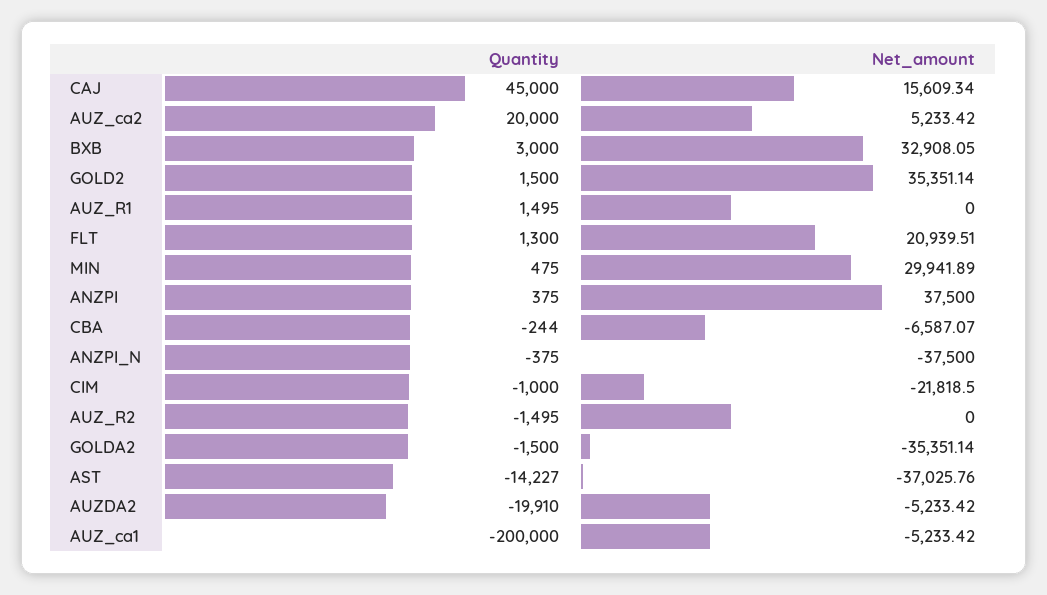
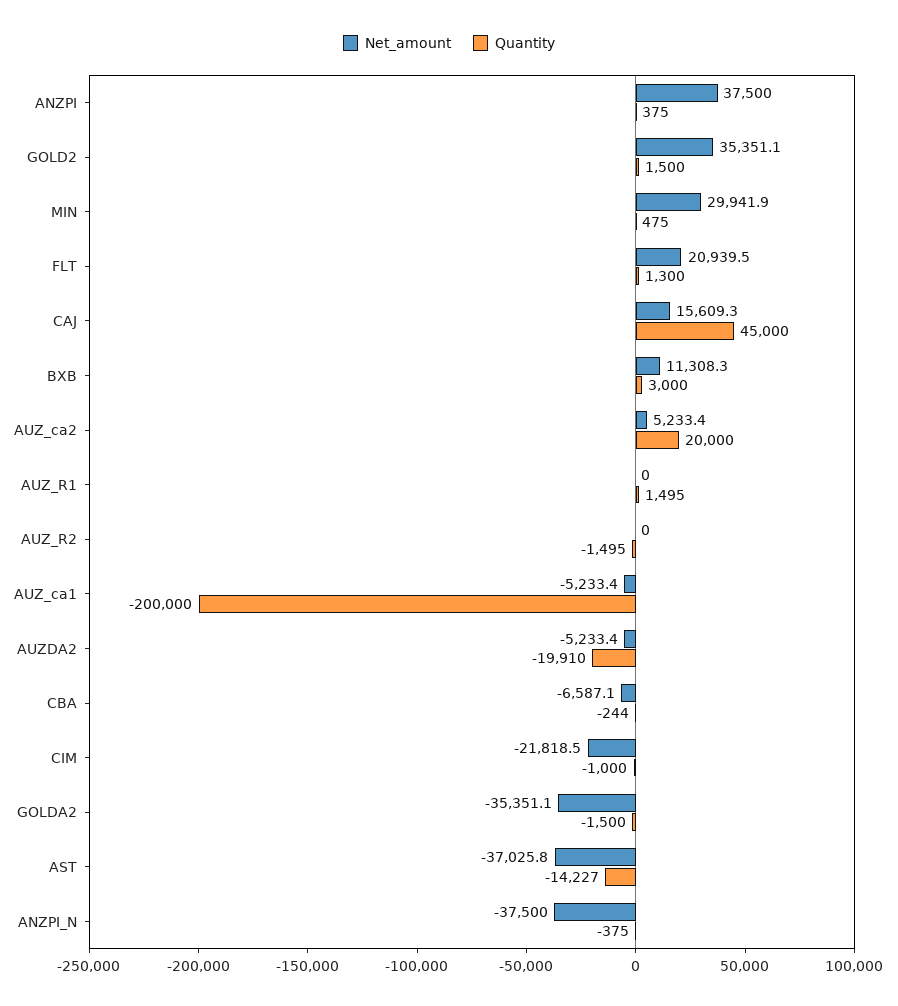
Net_amount, BXB: 32908.05 -> 11308.3

